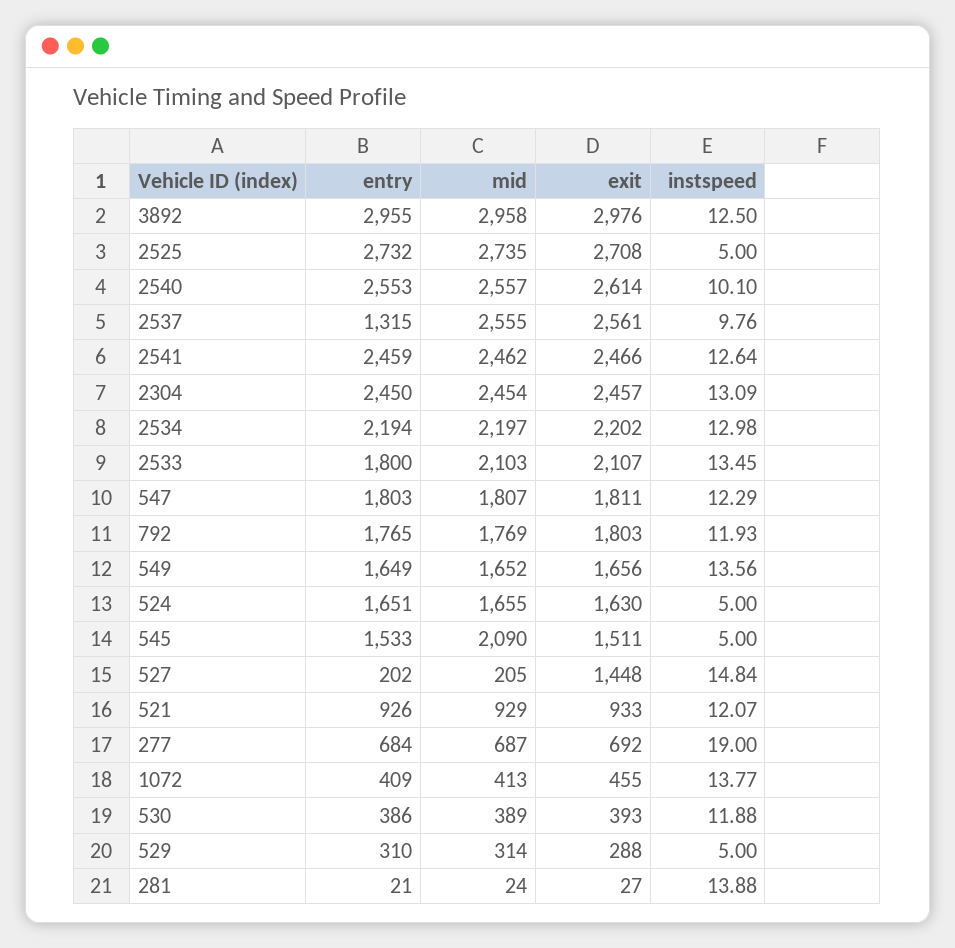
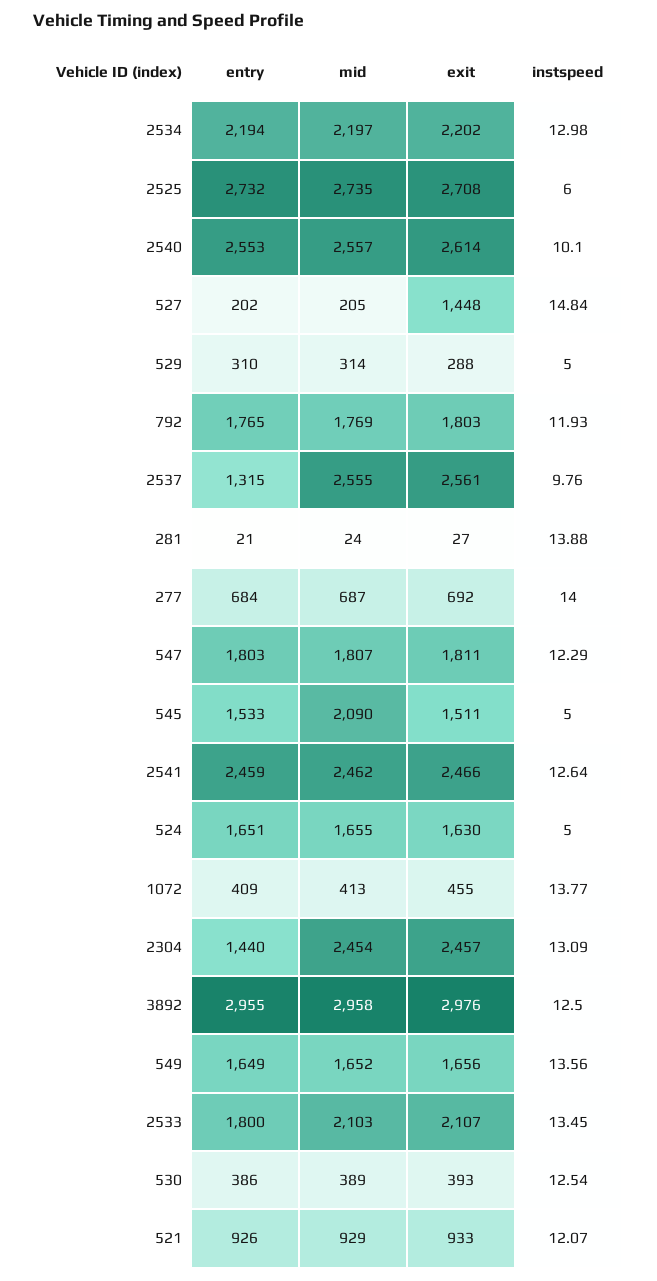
instspeed, 2525: 5 -> 6
entry, 2304: 2450 -> 1440
instspeed, 277: 19 -> 14
instspeed, 530: 11.88 -> 12.54

